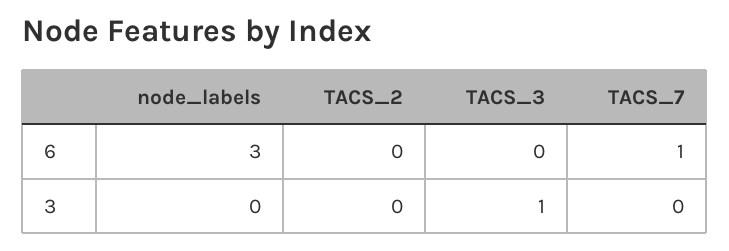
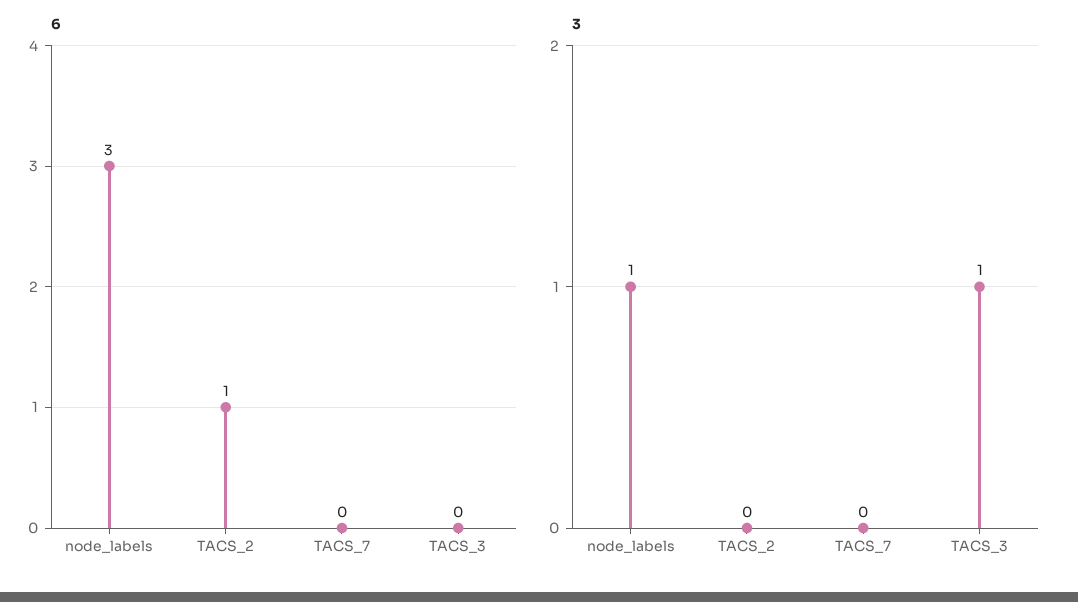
6, TACS_2: 0 -> 1
6, TACS_7: 1 -> 0
3, node_labels: 0 -> 1

